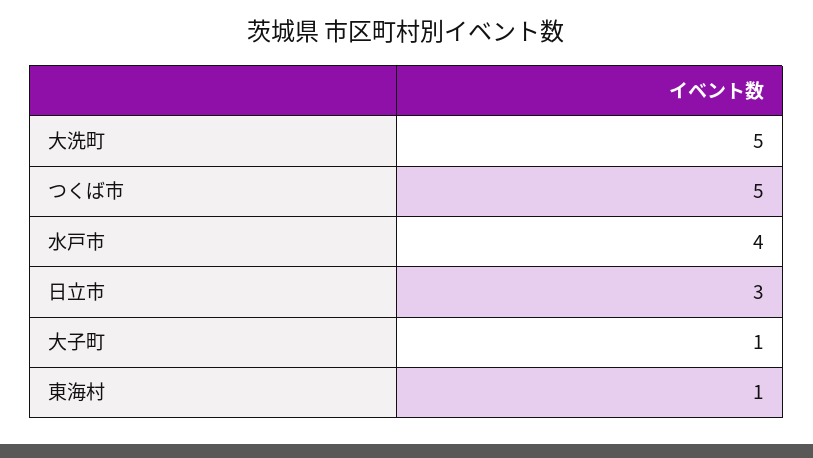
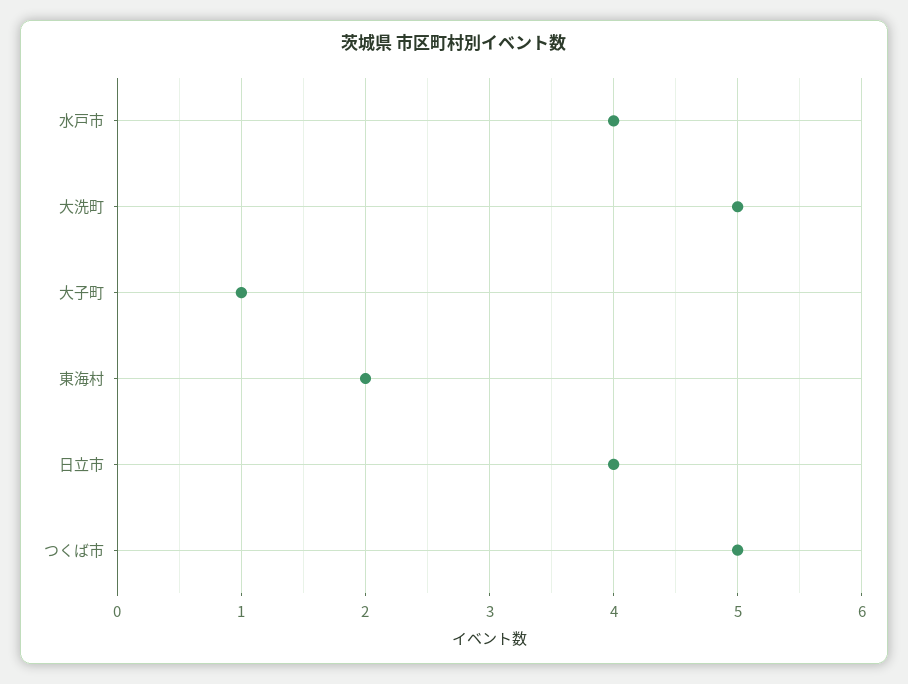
日立市: 3 -> 4
東海村: 1 -> 2

